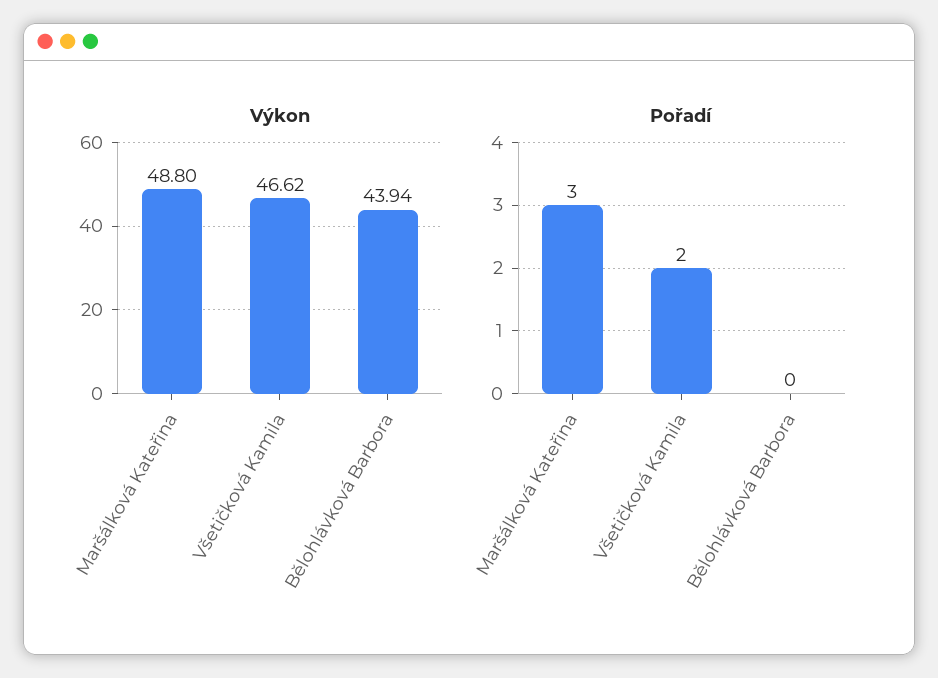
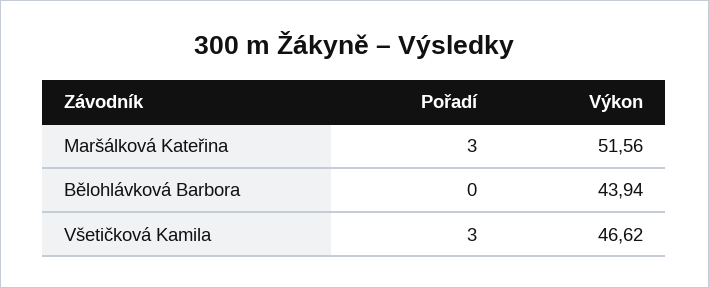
Výkon, Maršálková Kateřina: 48.8 -> 51.56
Pořadí, Všetičková Kamila: 2 -> 3

